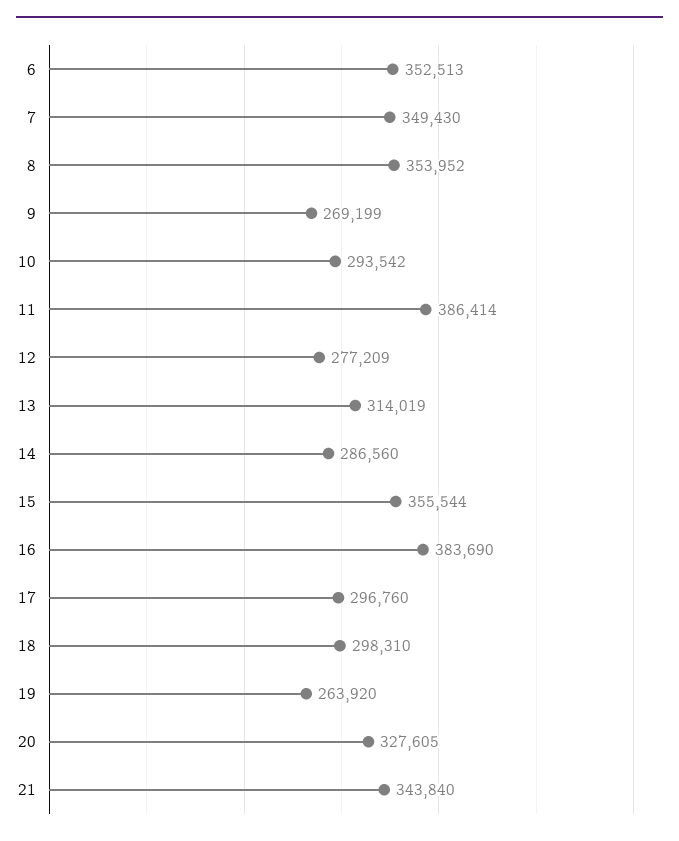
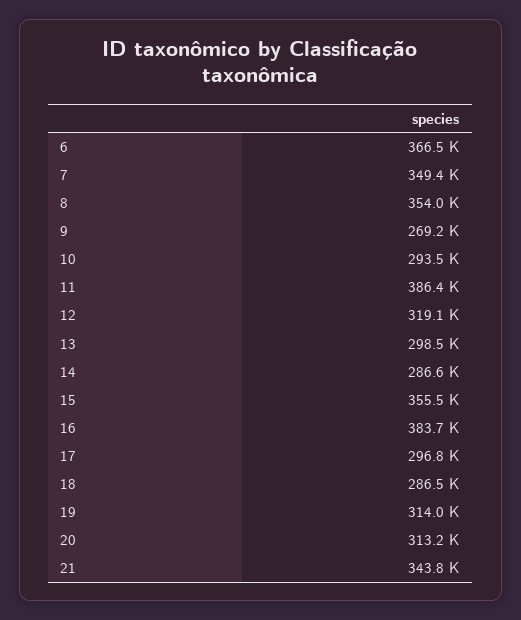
6: 352513 -> 366500
12: 277209 -> 319100
13: 314019 -> 298500
18: 298310 -> 286500
19: 263920 -> 314000
20: 327605 -> 313200

